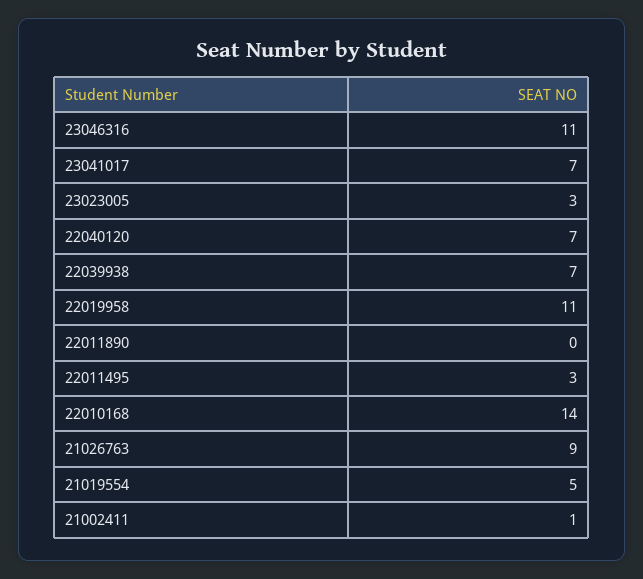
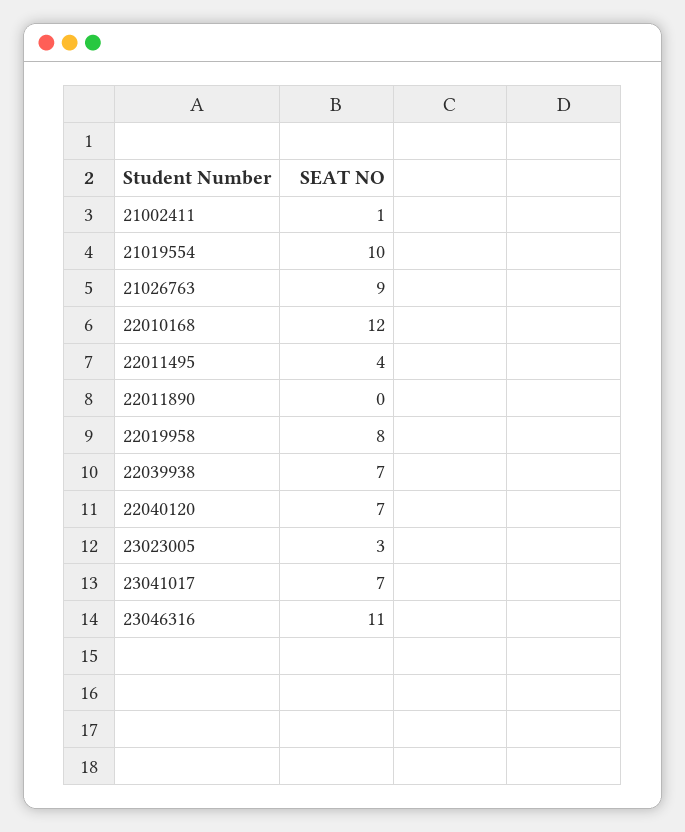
22019958: 11 -> 8
22011495: 3 -> 4
22010168: 14 -> 12
21019554: 5 -> 10

